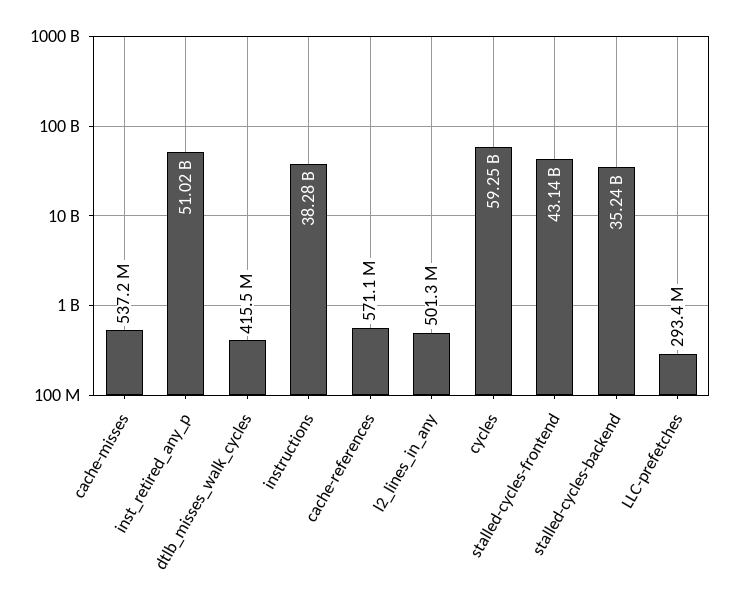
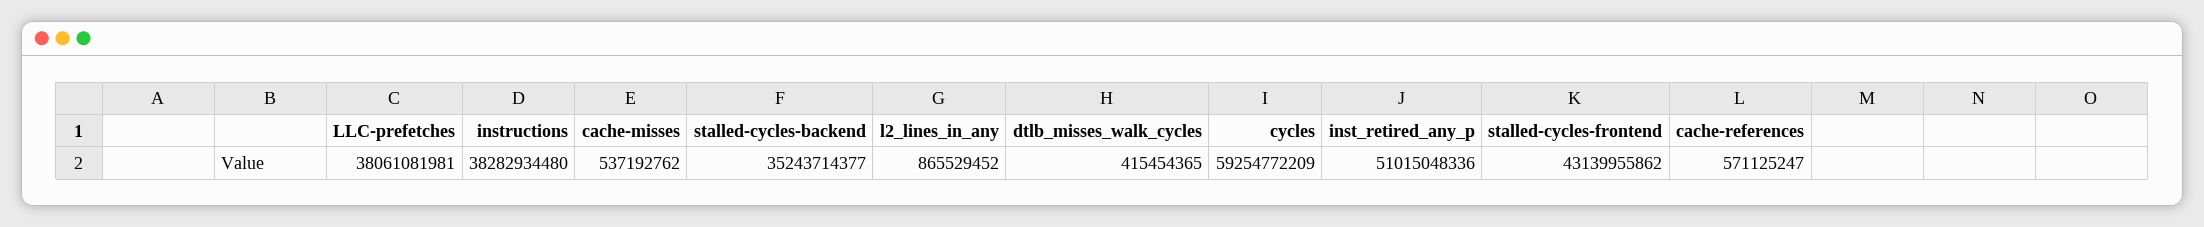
l2_lines_in_any: 501300000 -> 865529452
LLC-prefetches: 293400000 -> 38061081981

